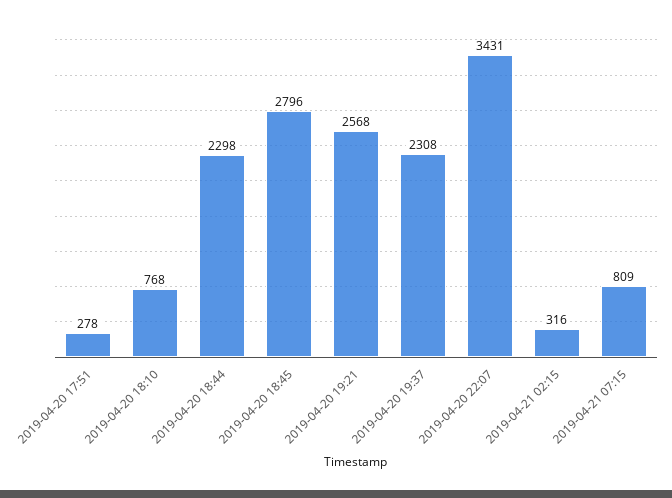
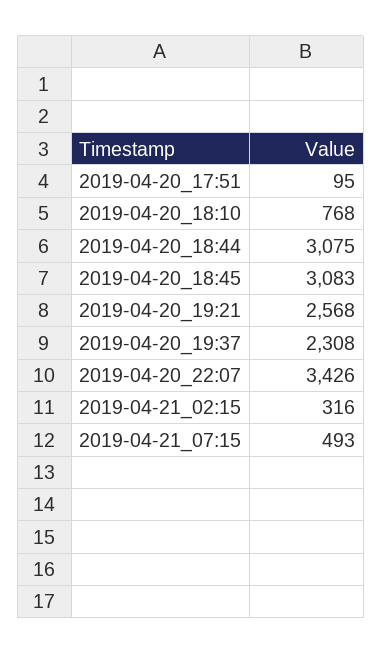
2019-04-20 17:51: 278 -> 95
2019-04-20 18:44: 2298 -> 3075
2019-04-20 18:45: 2796 -> 3083
2019-04-20 22:07: 3431 -> 3426
2019-04-21 07:15: 809 -> 493

